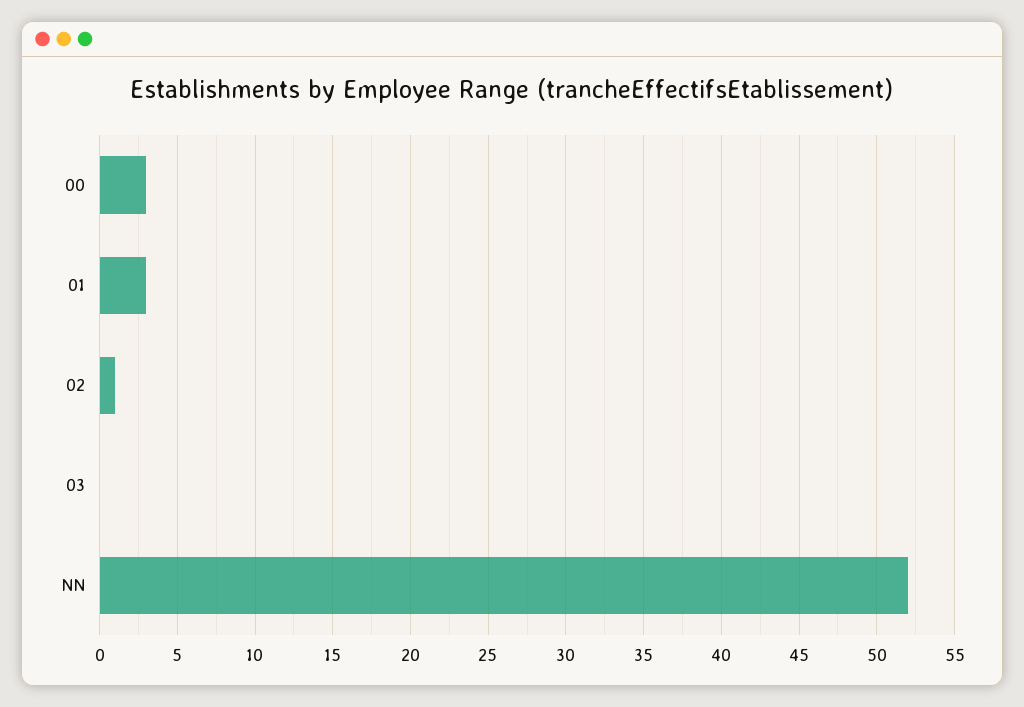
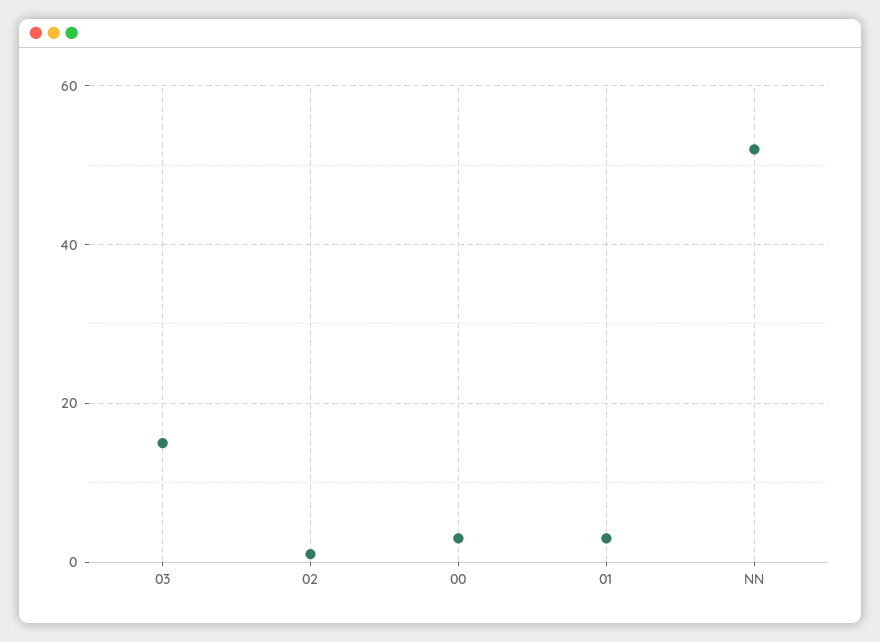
03: 0 -> 15

